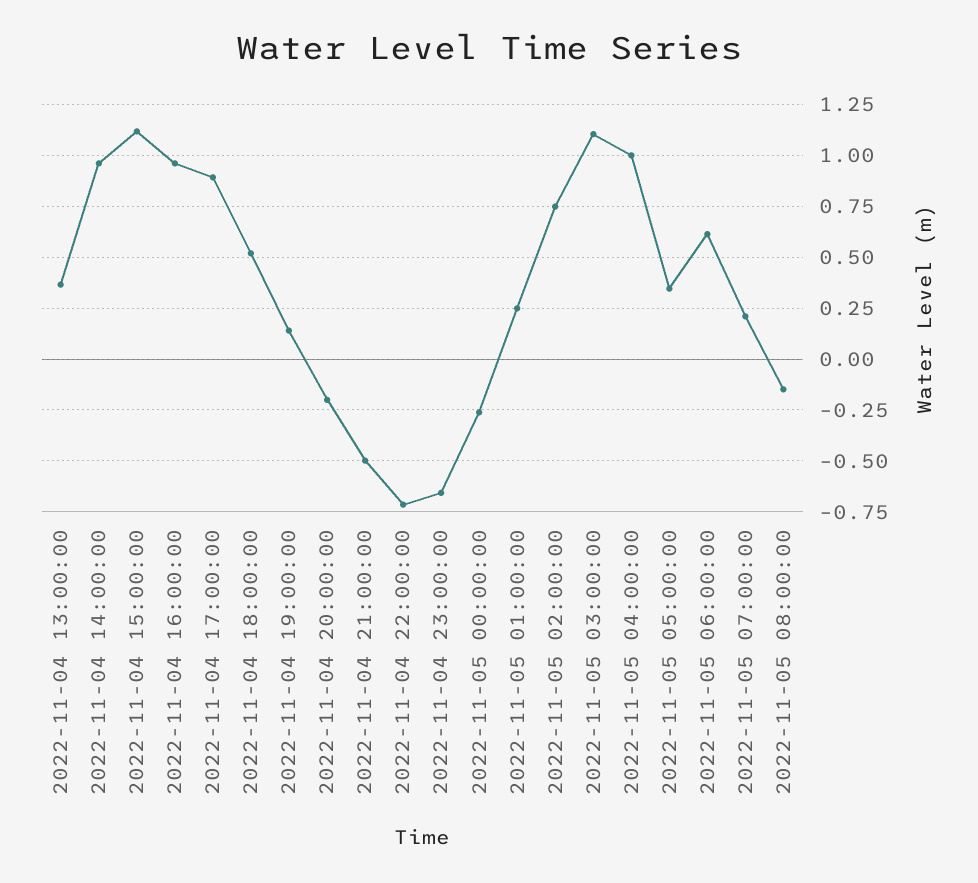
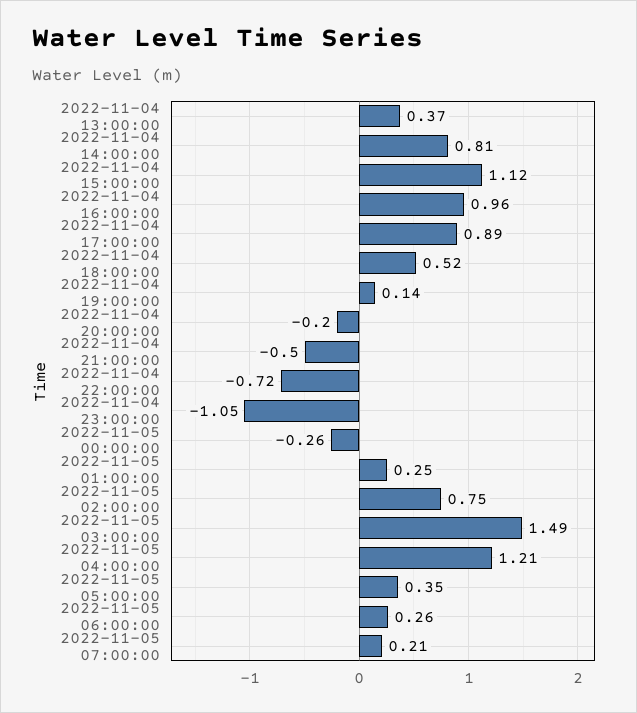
2022-11-04 14:00:00: 0.95 -> 0.81
2022-11-04 23:00:00: -0.65 -> -1.05
2022-11-05 03:00:00: 1.1 -> 1.49
2022-11-05 04:00:00: 1 -> 1.21
2022-11-05 06:00:00: 0.6 -> 0.26
2022-11-05 08:00:00: -0.15 -> none

